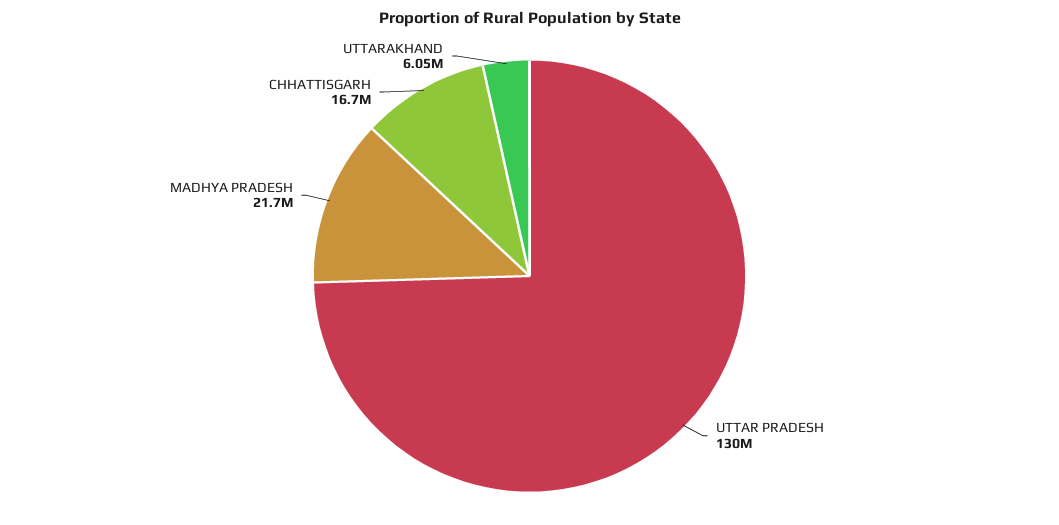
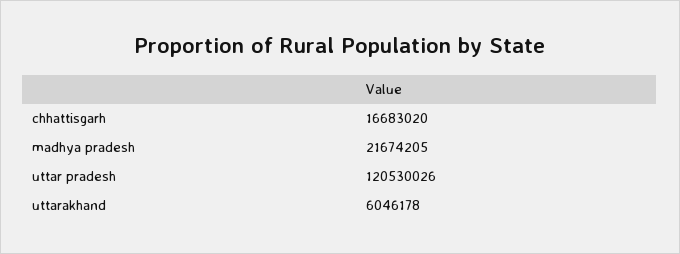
UTTAR PRADESH: 130000000 -> 120530026

